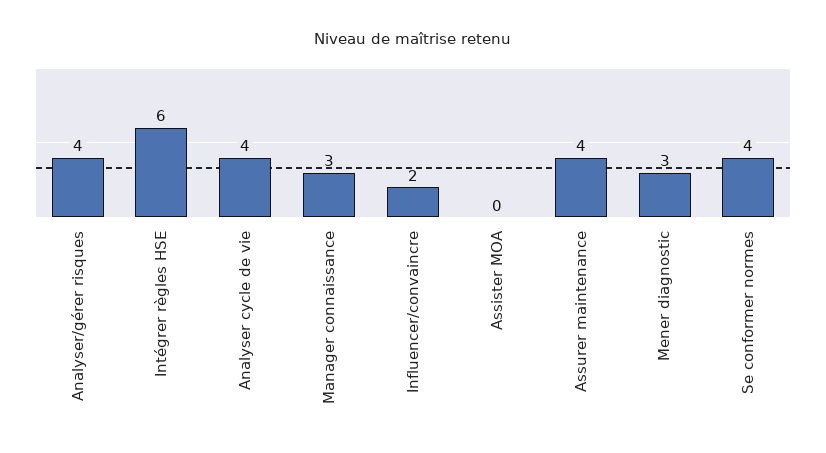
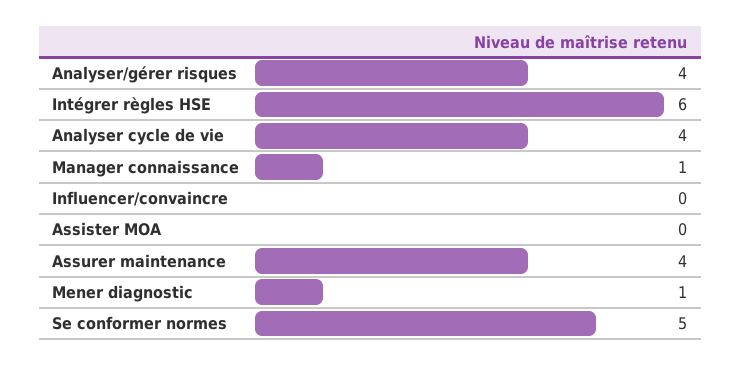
Manager connaissance: 3 -> 1
Influencer/convaincre: 2 -> 0
Mener diagnostic: 3 -> 1
Se conformer normes: 4 -> 5

